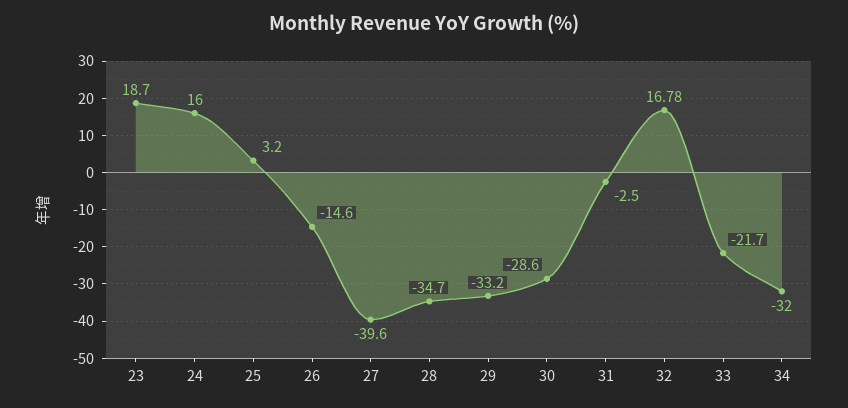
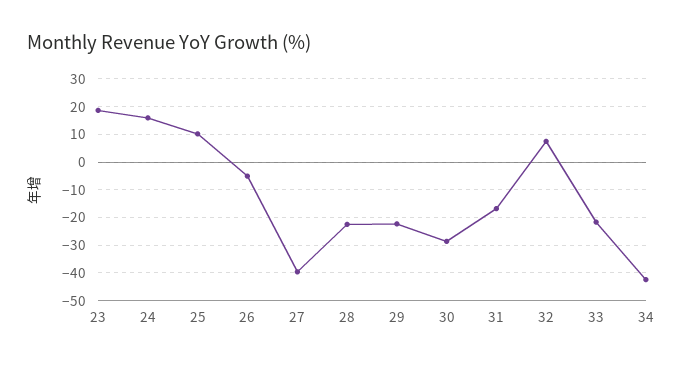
25: 3.2 -> 10
26: -14.6 -> -5
28: -34.7 -> -22.5
29: -33.2 -> -22.5
31: -2.5 -> -17.5
32: 16.78 -> 7.5
34: -32 -> -42.5

